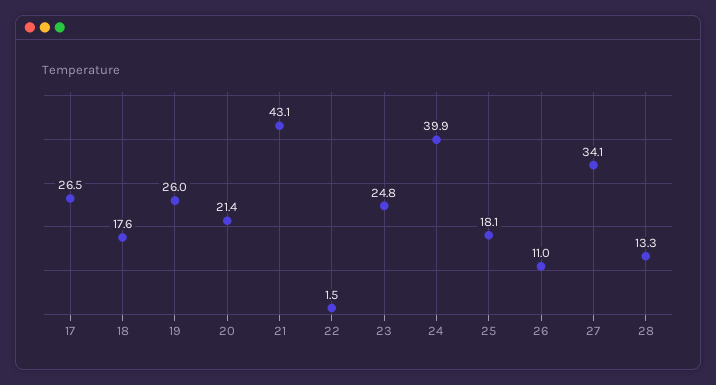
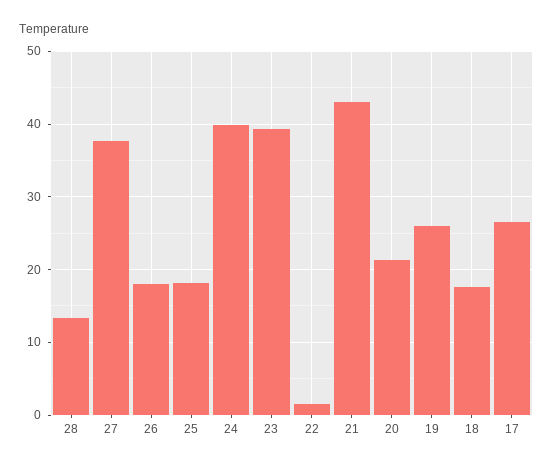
23: 24.8 -> 39
26: 11 -> 18
27: 34.1 -> 38

